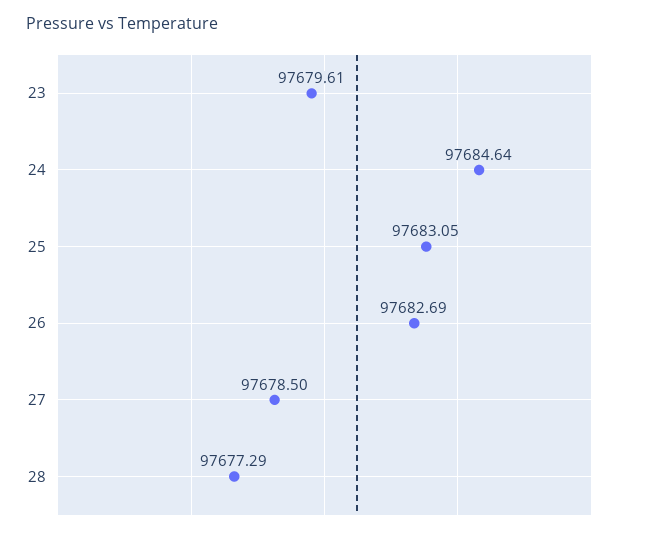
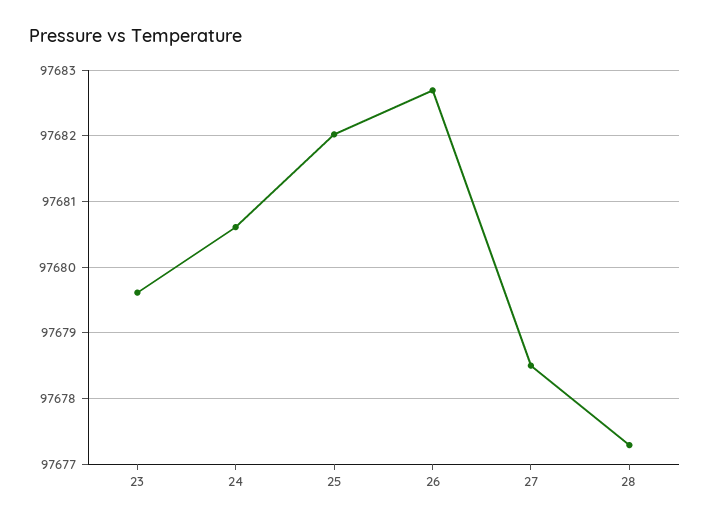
24: 97684.64 -> 97680.6
25: 97683.05 -> 97682

